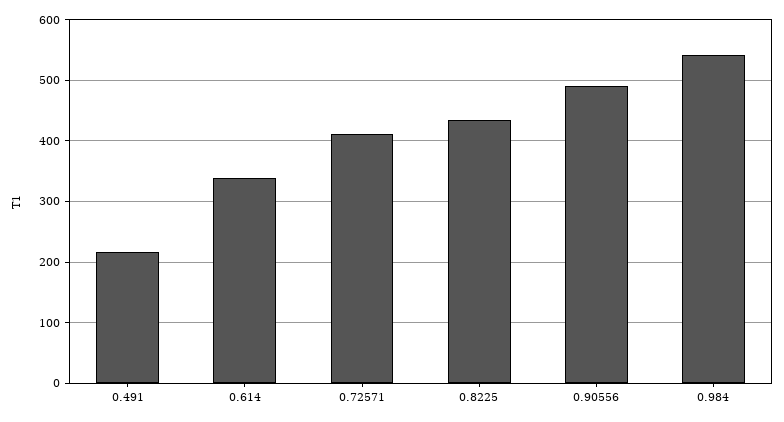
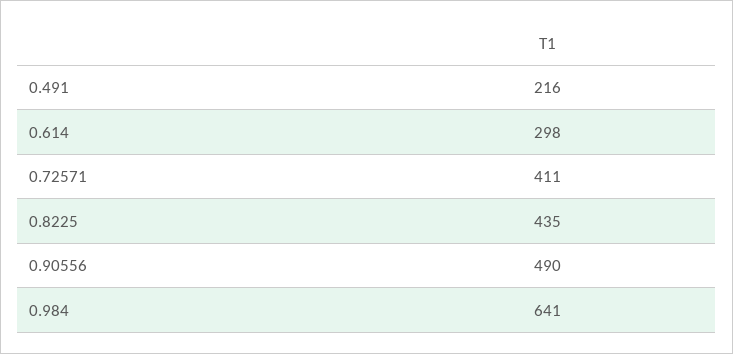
0.614: 340 -> 298
0.984: 540 -> 641

